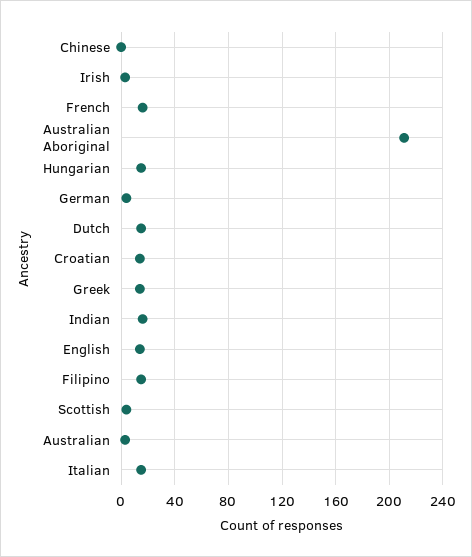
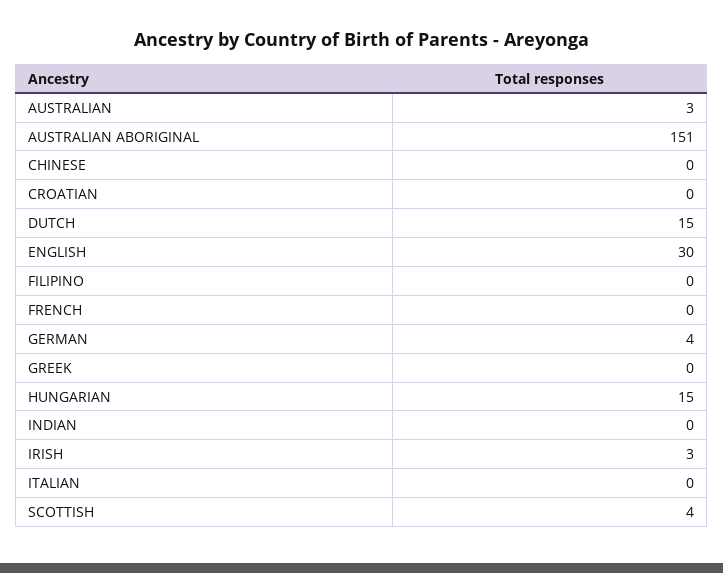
French: 15 -> 0
Australian Aboriginal: 210 -> 151
Croatian: 15 -> 0
Greek: 15 -> 0
Indian: 15 -> 0
English: 15 -> 30
Filipino: 15 -> 0
Italian: 15 -> 0

